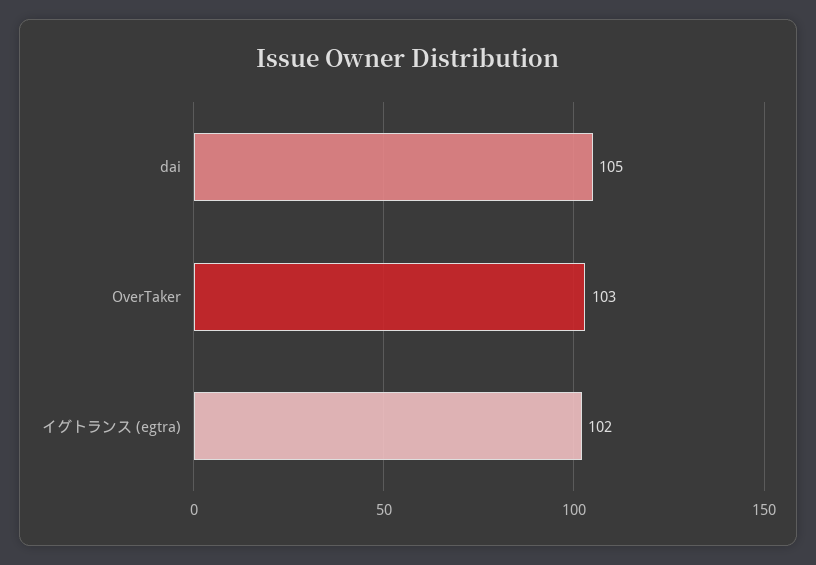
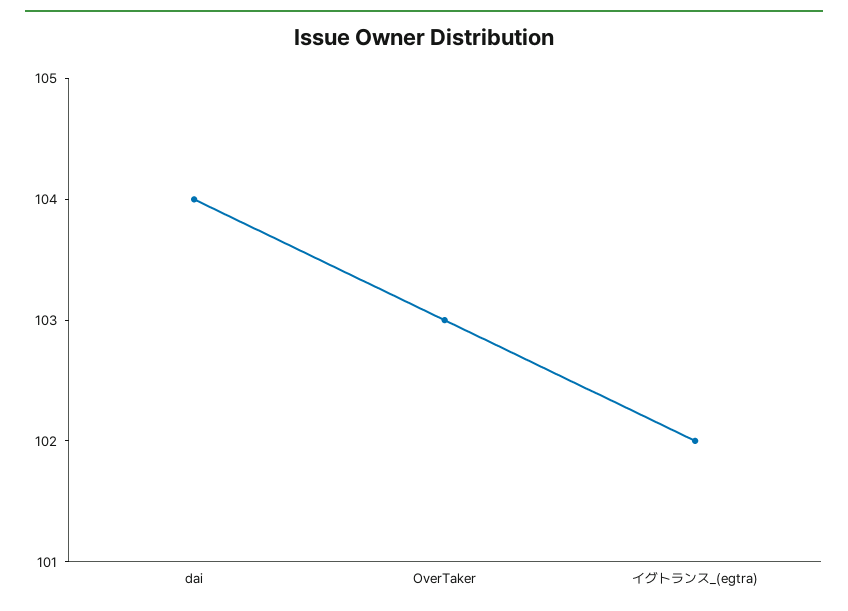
dai: 105 -> 104

